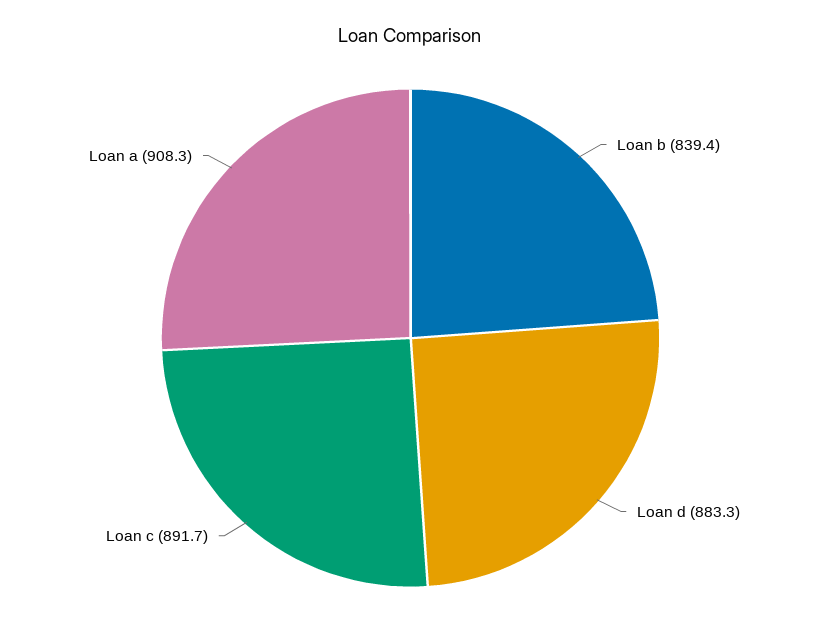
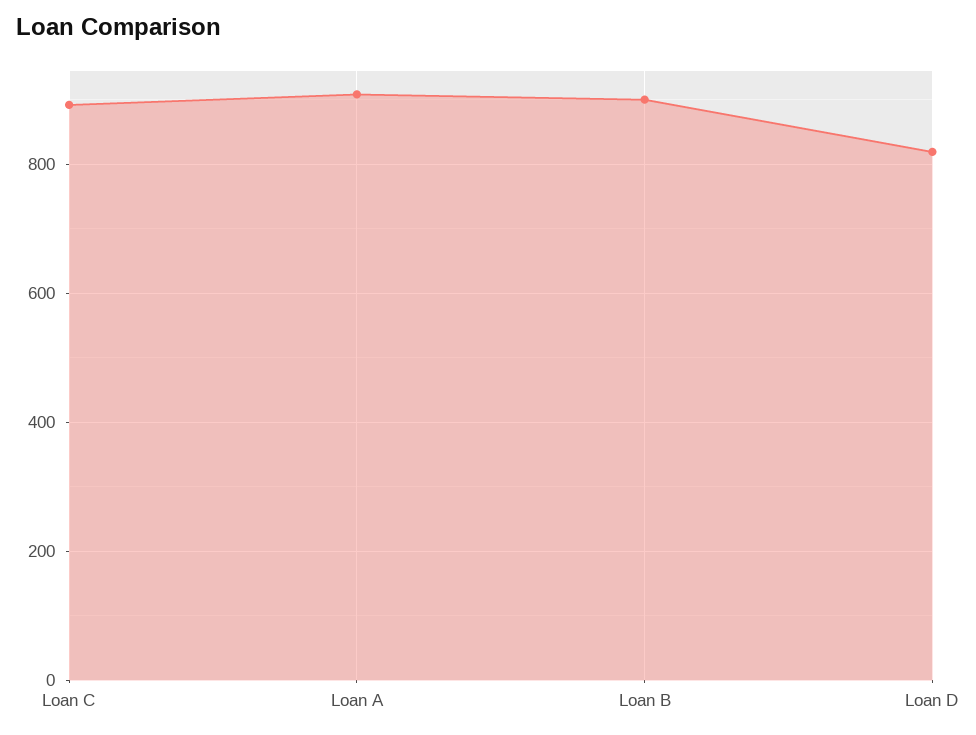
Loan b: 839.4 -> 900
Loan d: 883.3 -> 820

